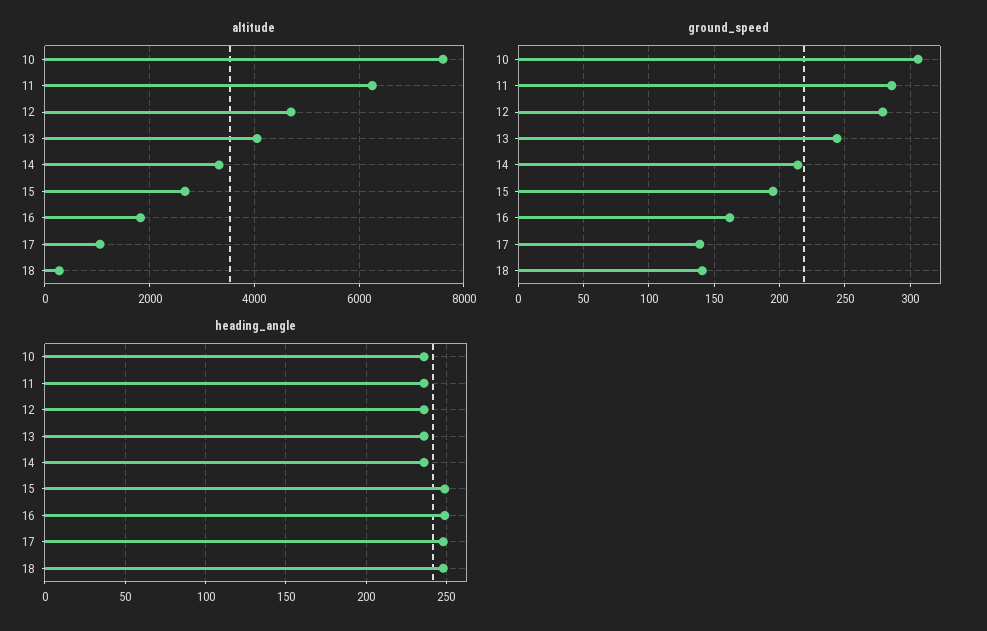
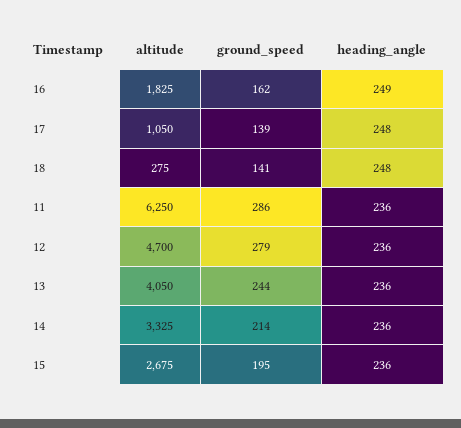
altitude, 10: 7600 -> none
ground_speed, 10: 305 -> none
heading_angle, 10: 235 -> none
heading_angle, 15: 250 -> 236

